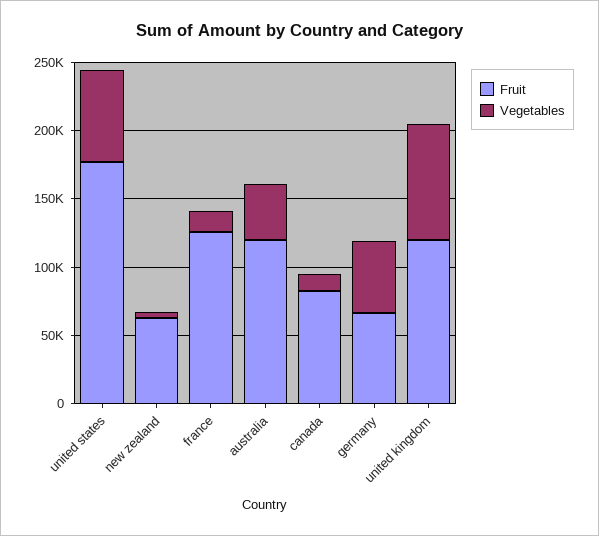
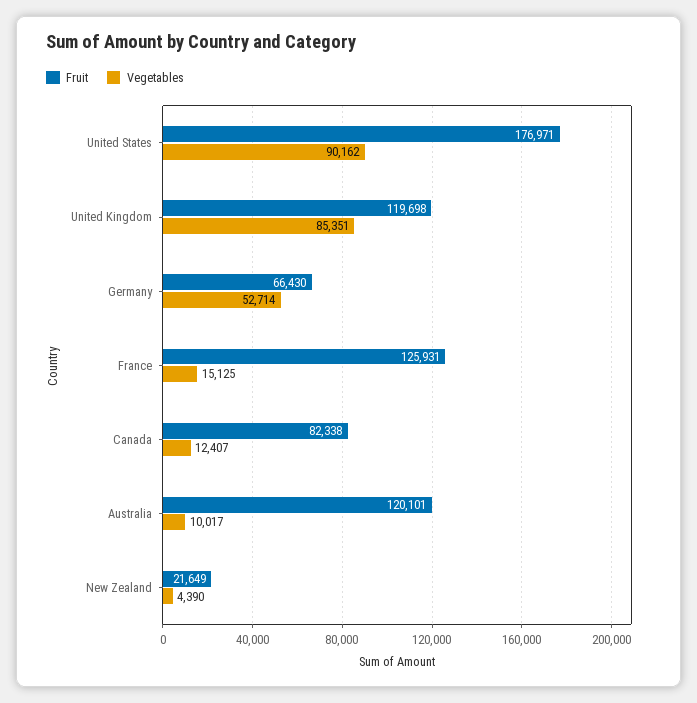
Vegetables, united states: 70000 -> 90162
Fruit, new zealand: 60000 -> 21649
Vegetables, australia: 40000 -> 10017

